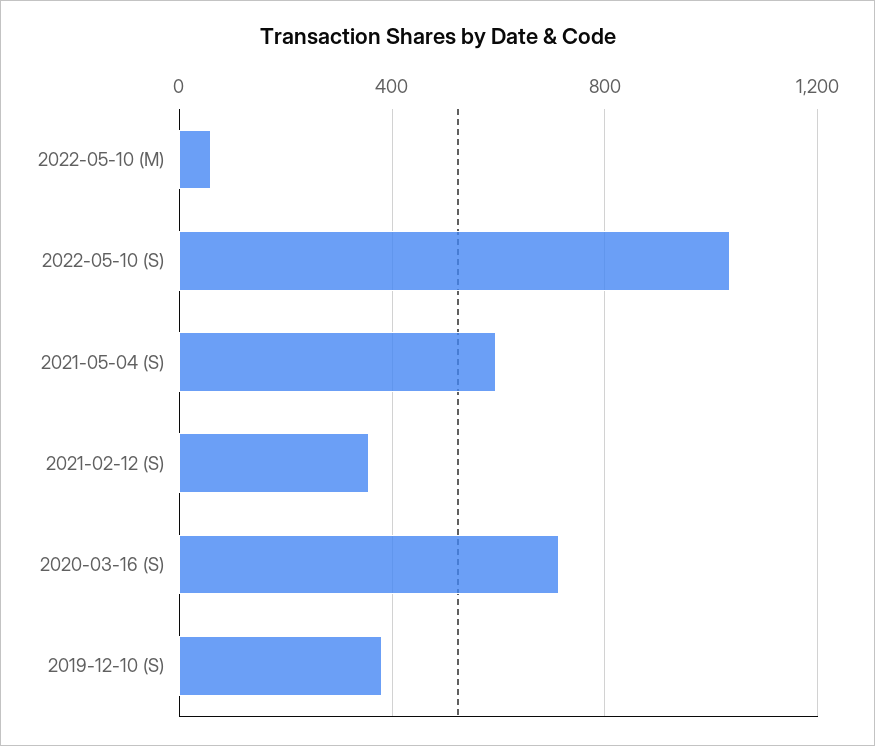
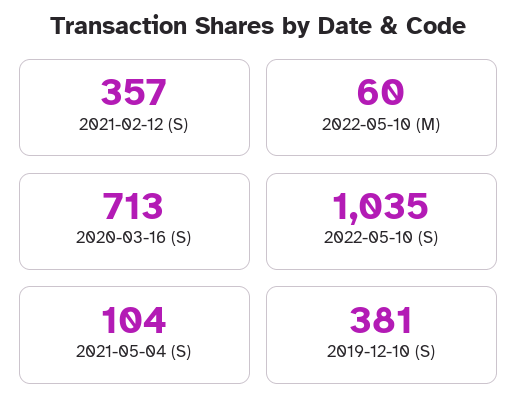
2021-05-04 (S): 600 -> 104

